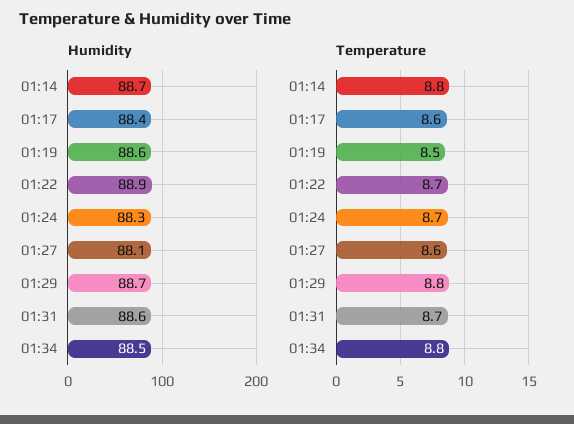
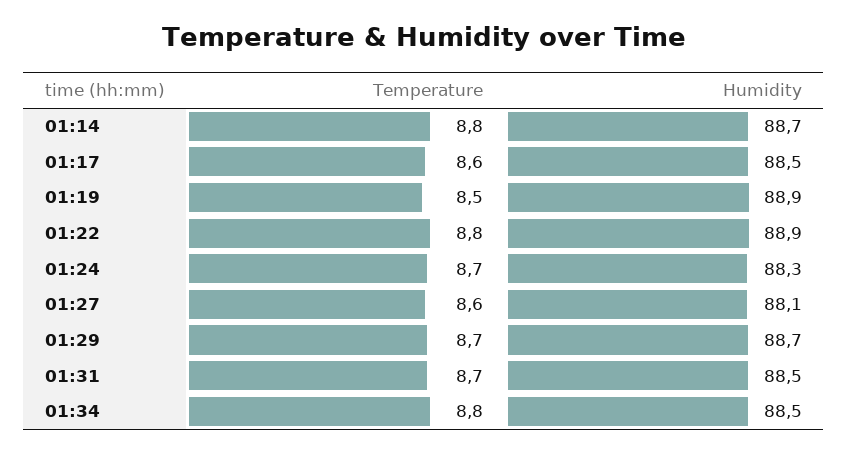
Humidity, 01:17: 88.4 -> 88.5
Humidity, 01:19: 88.6 -> 88.9
Humidity, 01:31: 88.6 -> 88.5
Temperature, 01:22: 8.7 -> 8.8
Temperature, 01:29: 8.8 -> 8.7

